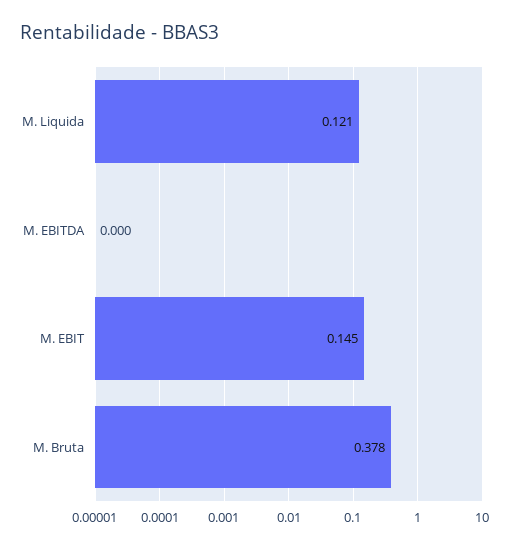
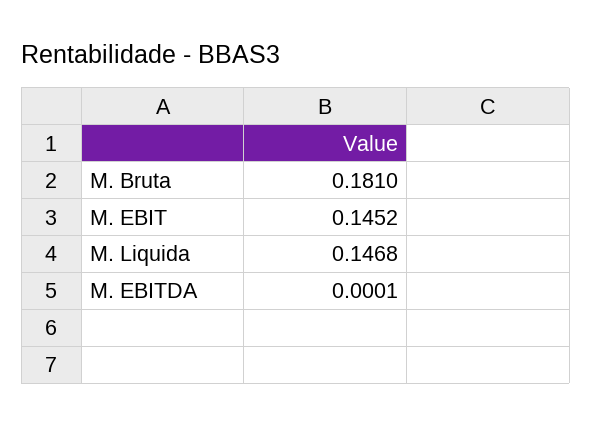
M. Liquida: 0.121 -> 0.1468
M. Bruta: 0.378 -> 0.181

